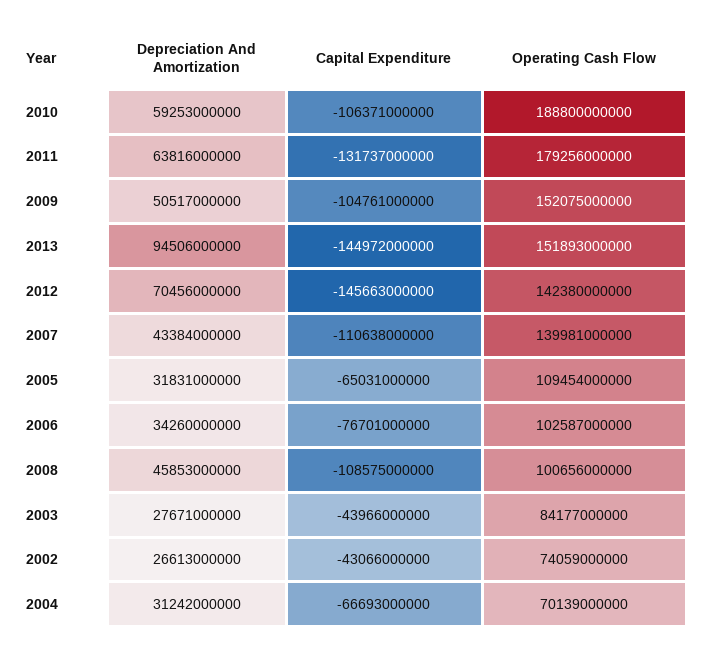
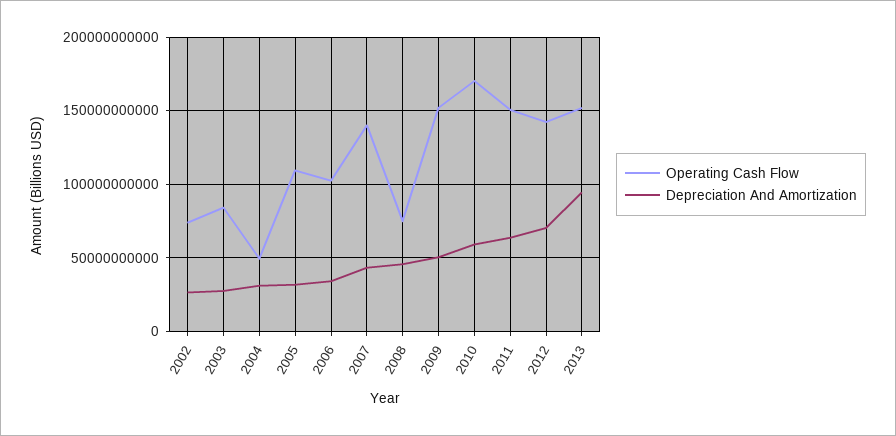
Capital Expenditure, 2010: -106371000000 -> none
Operating Cash Flow, 2010: 188800000000 -> 170000000000
Capital Expenditure, 2011: -131737000000 -> none
Operating Cash Flow, 2011: 179256000000 -> 150000000000
Capital Expenditure, 2009: -104761000000 -> none
Capital Expenditure, 2013: -144972000000 -> none
Capital Expenditure, 2012: -145663000000 -> none
Capital Expenditure, 2007: -110638000000 -> none
Capital Expenditure, 2005: -65031000000 -> none
Capital Expenditure, 2006: -76701000000 -> none
Capital Expenditure, 2008: -108575000000 -> none
Operating Cash Flow, 2008: 100656000000 -> 75000000000
Capital Expenditure, 2003: -43966000000 -> none
Capital Expenditure, 2002: -43066000000 -> none
Capital Expenditure, 2004: -66693000000 -> none
Operating Cash Flow, 2004: 70139000000 -> 50000000000

